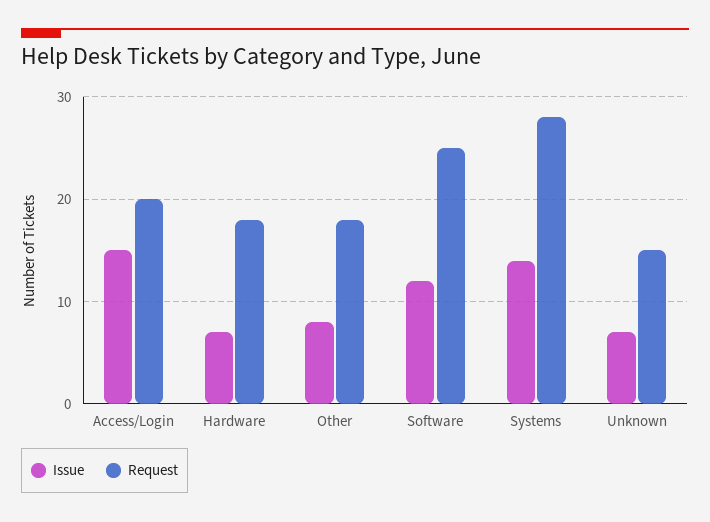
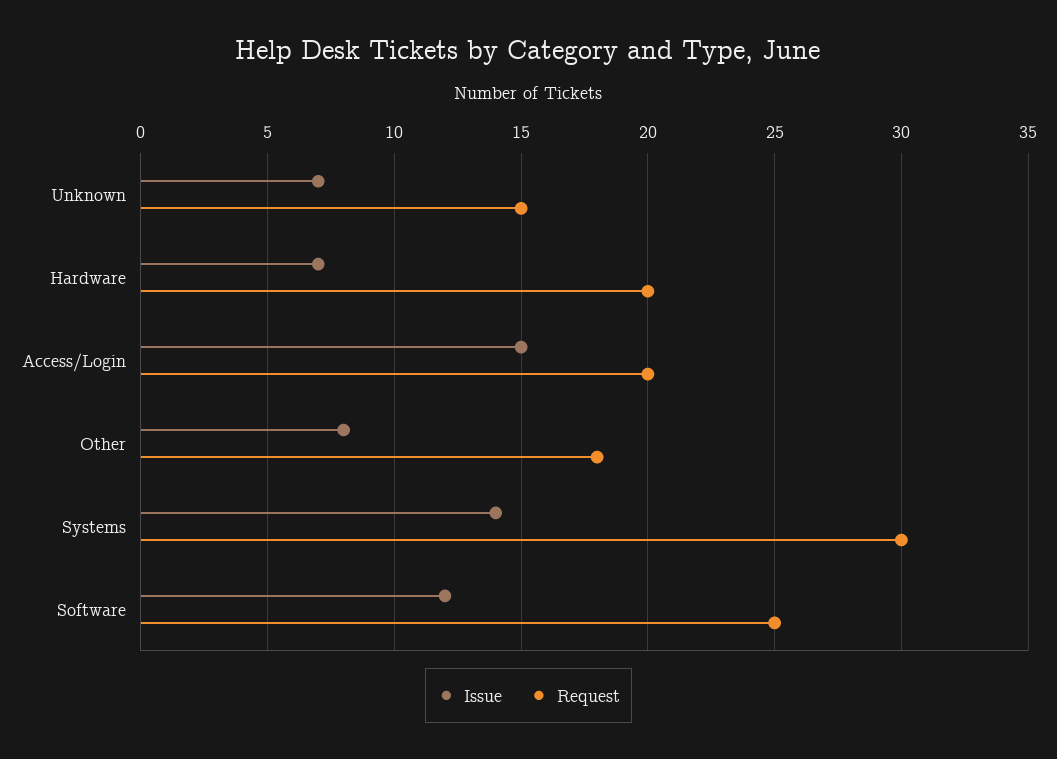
Request, Hardware: 18 -> 20
Request, Systems: 28 -> 30

